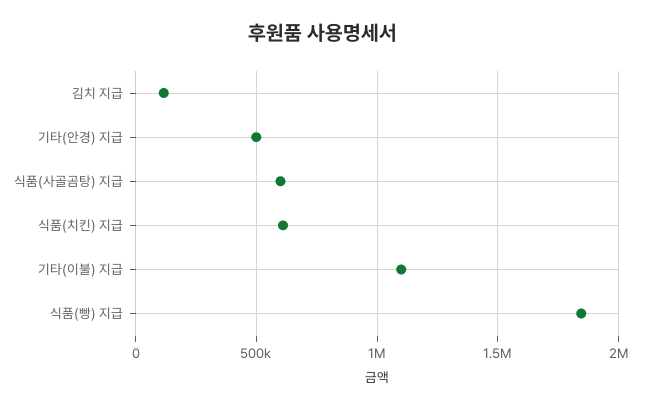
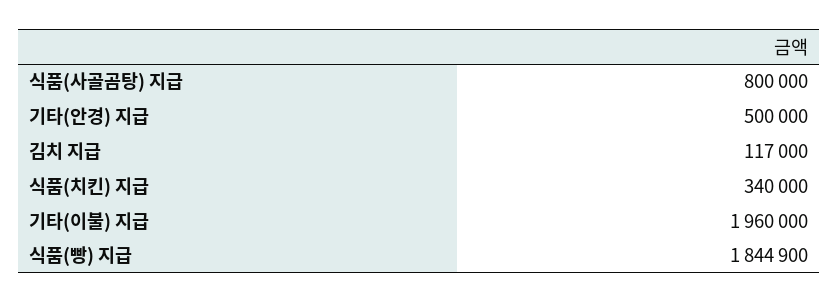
식품(사골곰탕) 지급: 600000 -> 800000
식품(치킨) 지급: 600000 -> 340000
기타(이불) 지급: 1100000 -> 1960000

